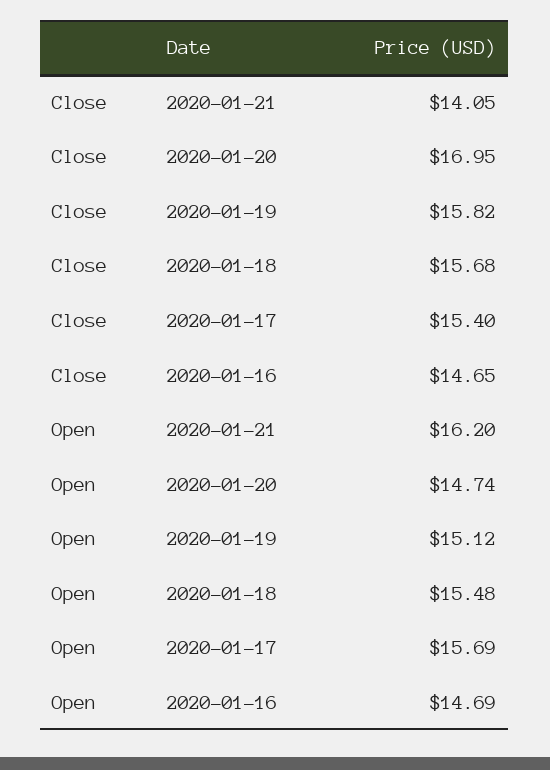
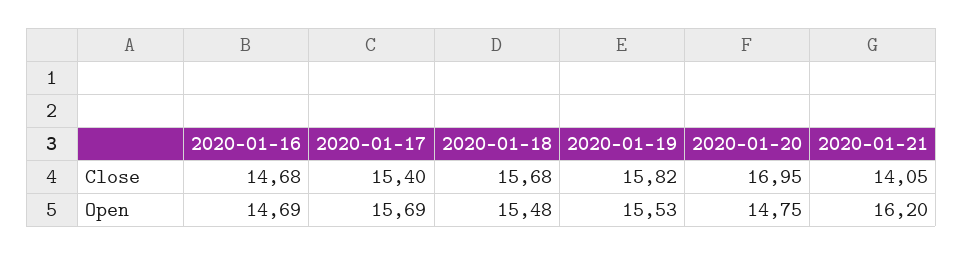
Close, 2020-01-16: 14.65 -> 14.68
Open, 2020-01-20: 14.74 -> 14.75
Open, 2020-01-19: 15.12 -> 15.53

